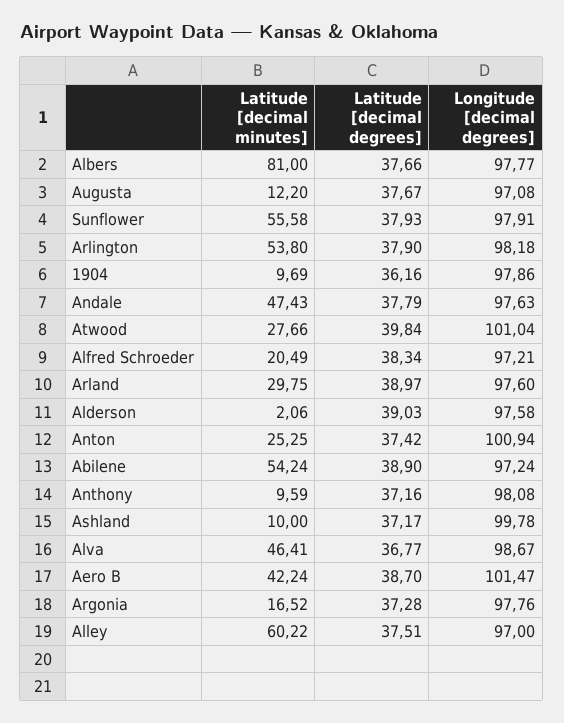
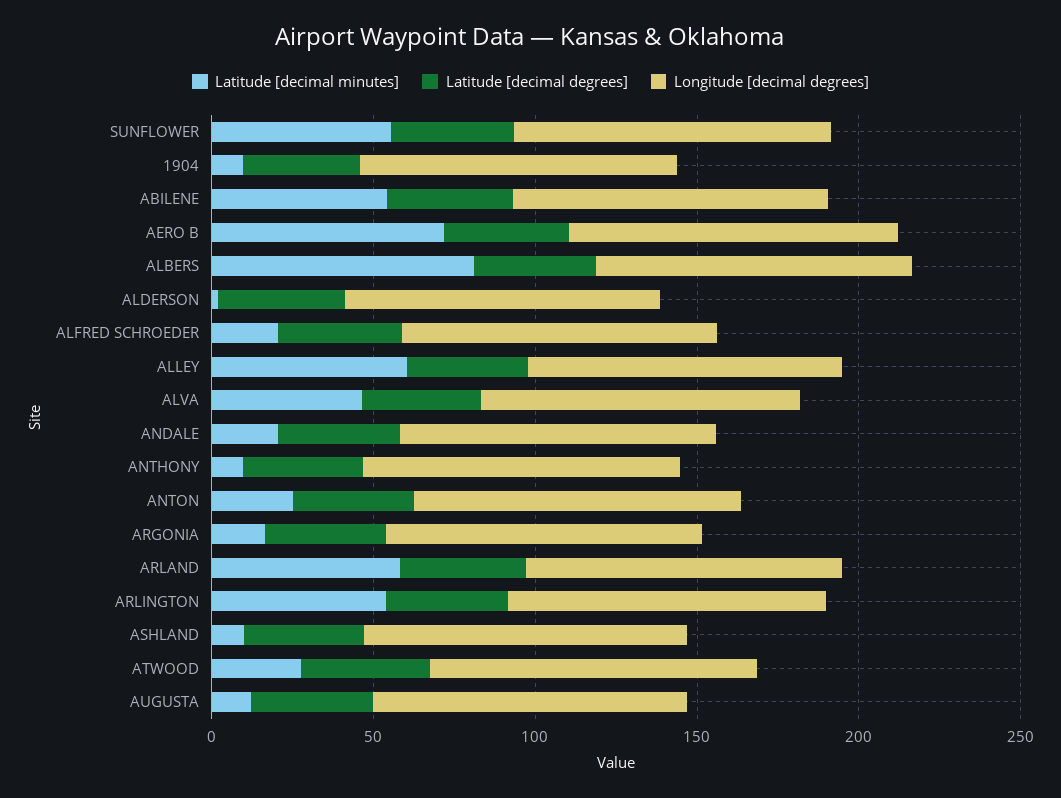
Latitude [decimal minutes], Andale: 47.43 -> 20
Latitude [decimal minutes], Arland: 29.75 -> 60
Latitude [decimal minutes], Aero B: 42.24 -> 70

